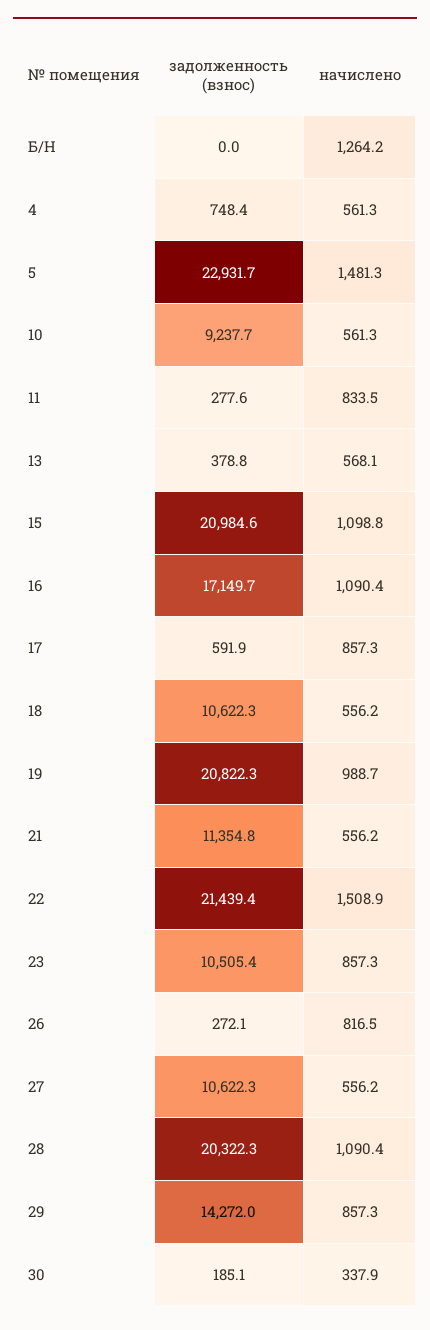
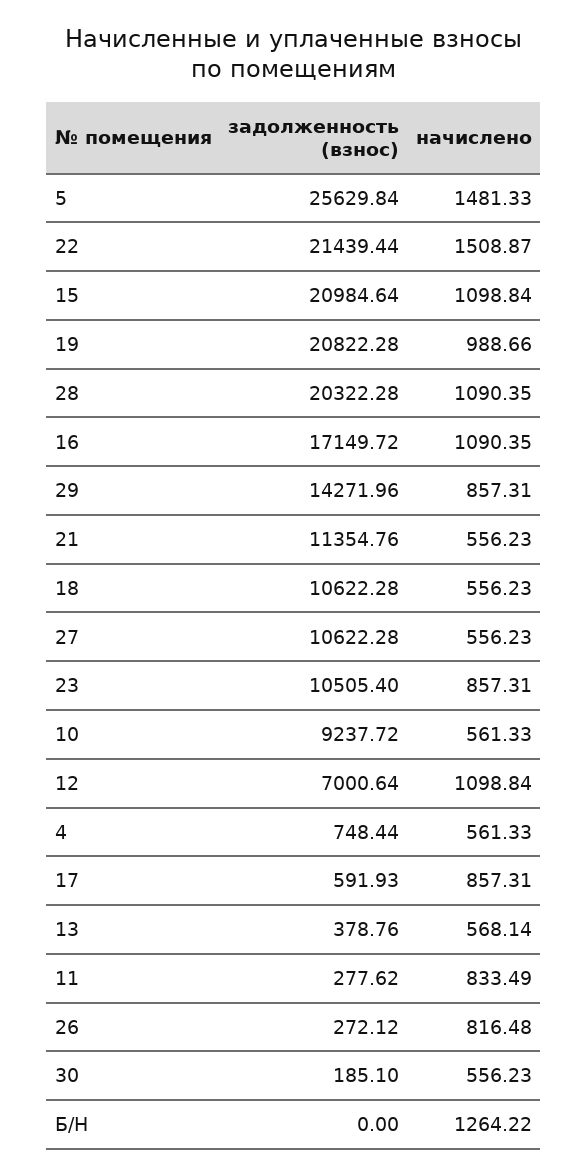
задолженность (взнос), 5: 22931.7 -> 25629.84
начислено, 30: 337.9 -> 556.23
задолженность (взнос), 12: none -> 7000.64
начислено, 12: none -> 1098.84

